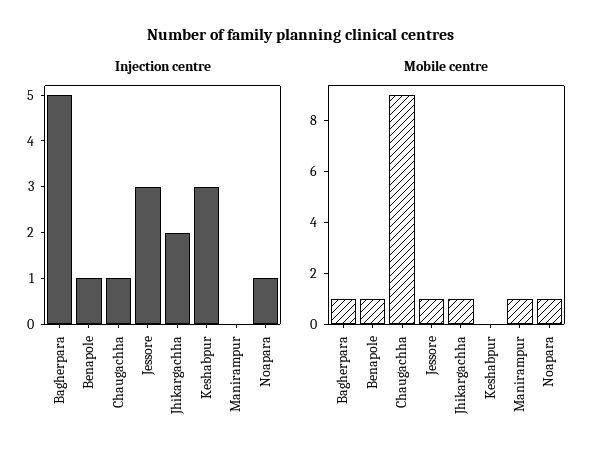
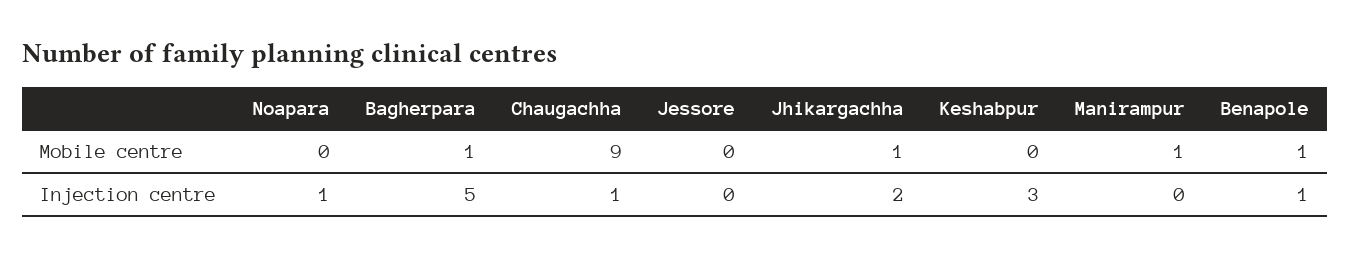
Injection centre, Jessore: 3 -> 0
Mobile centre, Jessore: 1 -> 0
Mobile centre, Noapara: 1 -> 0

